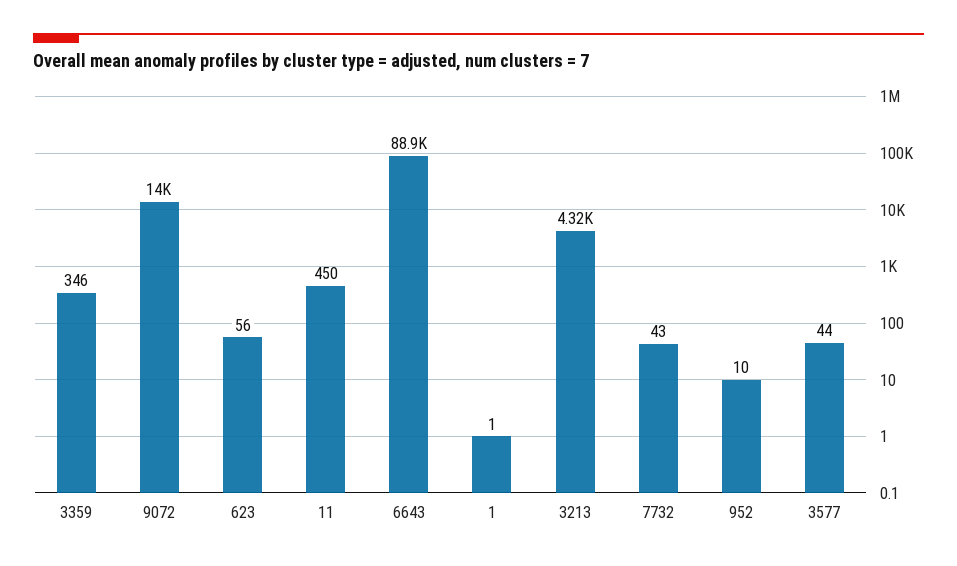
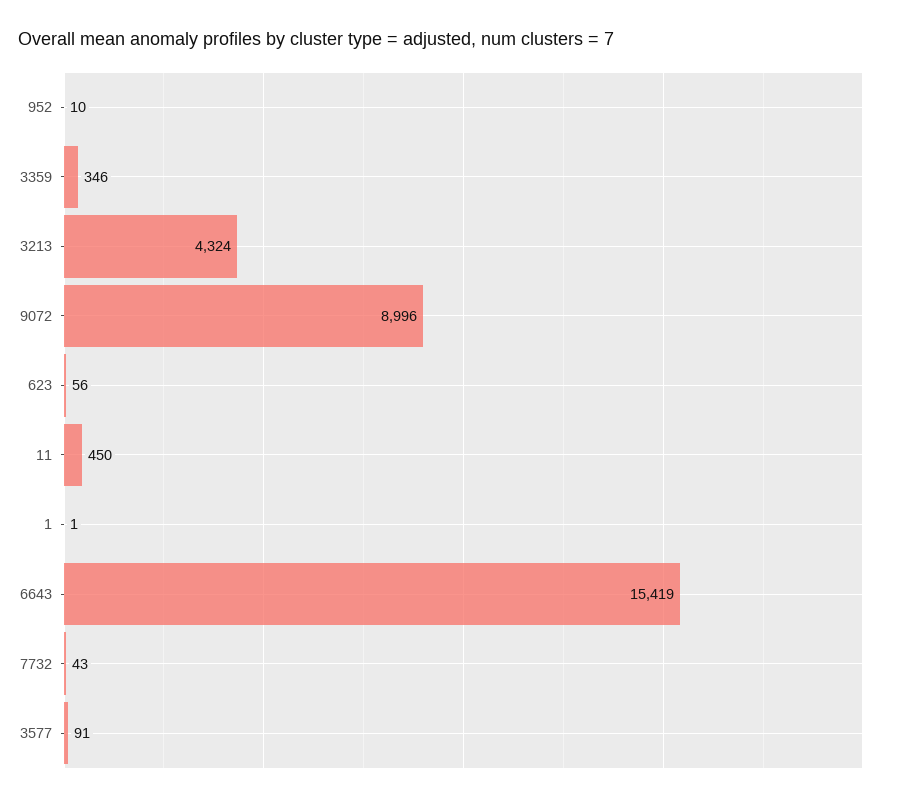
9072: 14000 -> 8996
6643: 88900 -> 15419
3577: 44 -> 91

